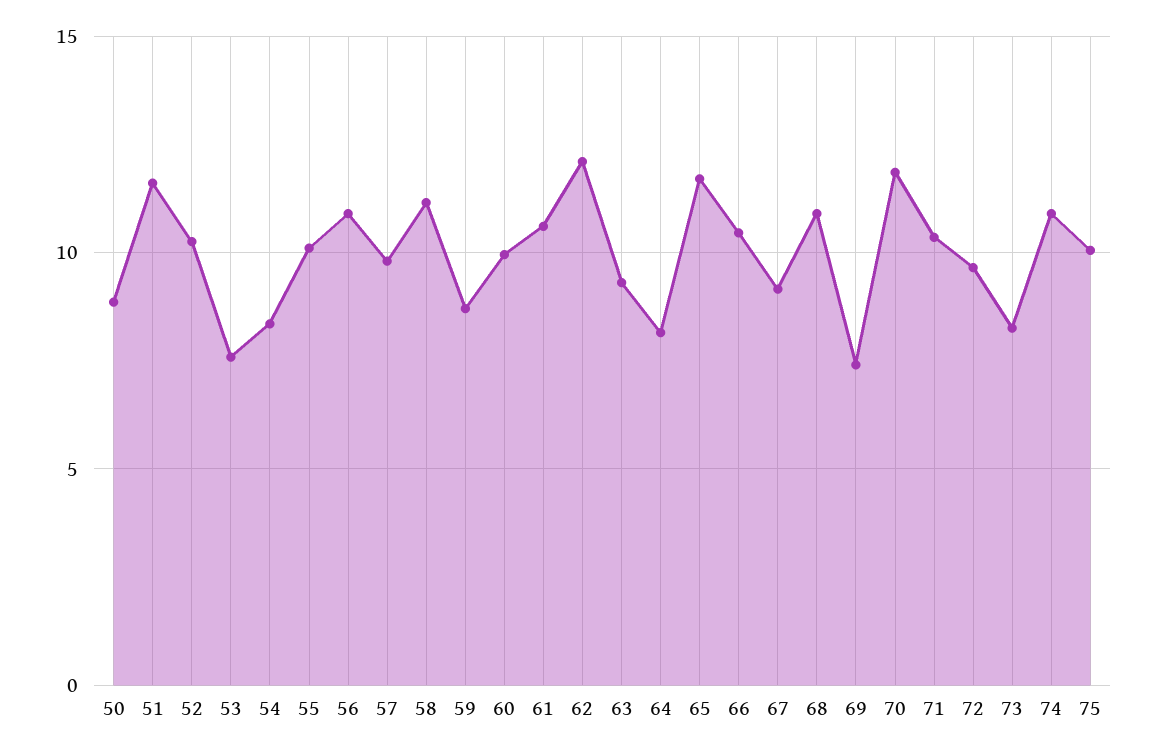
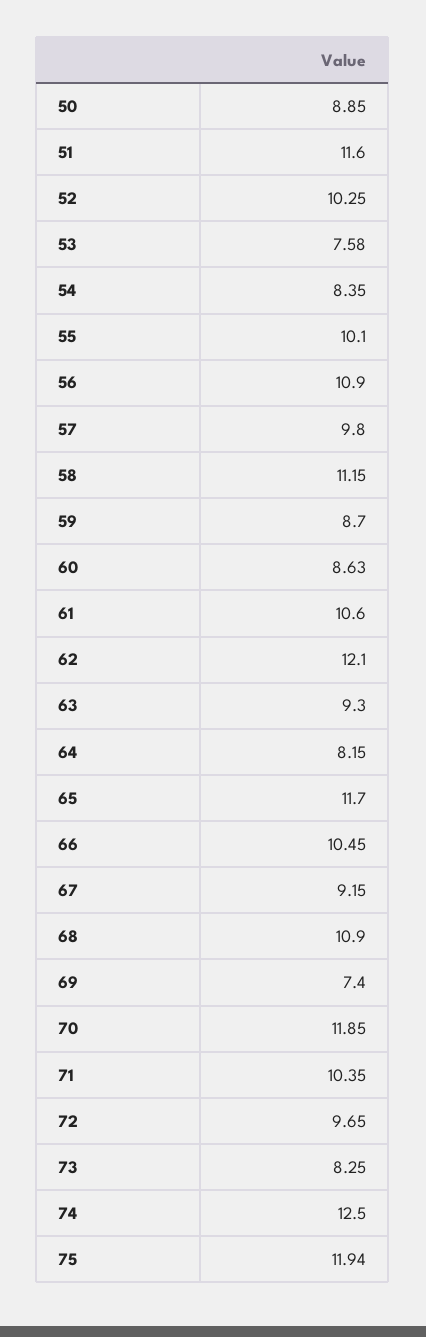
60: 10 -> 8.63
74: 11 -> 12.5
75: 10 -> 11.94

